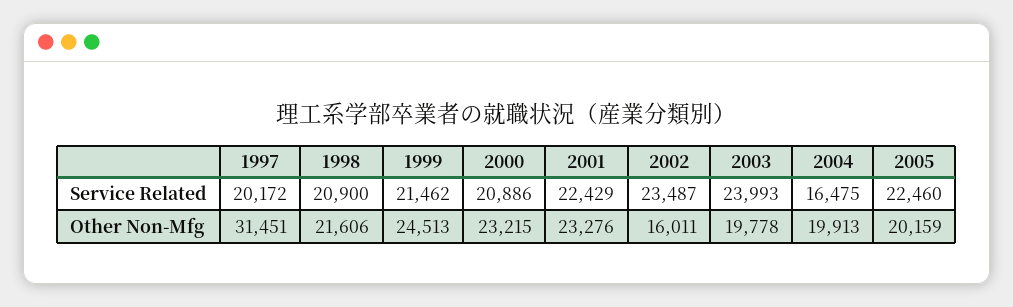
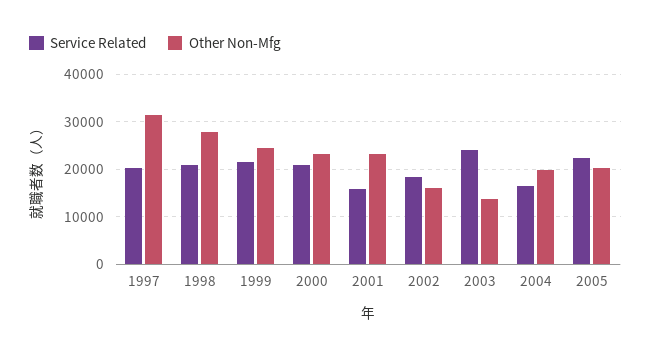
Service Related, 2001: 22429 -> 16000
Service Related, 2002: 23487 -> 18000
Other Non-Mfg, 1998: 21606 -> 28000
Other Non-Mfg, 2003: 19778 -> 14000

